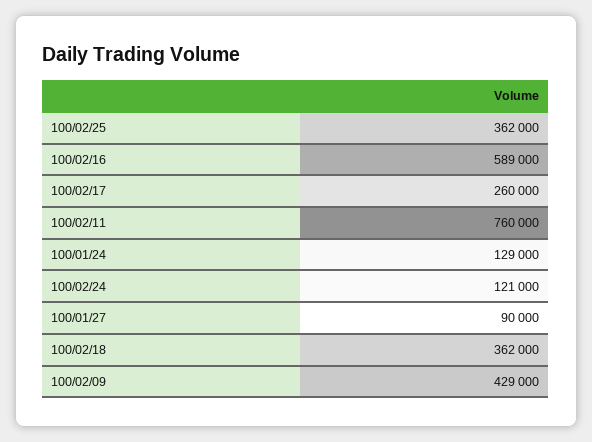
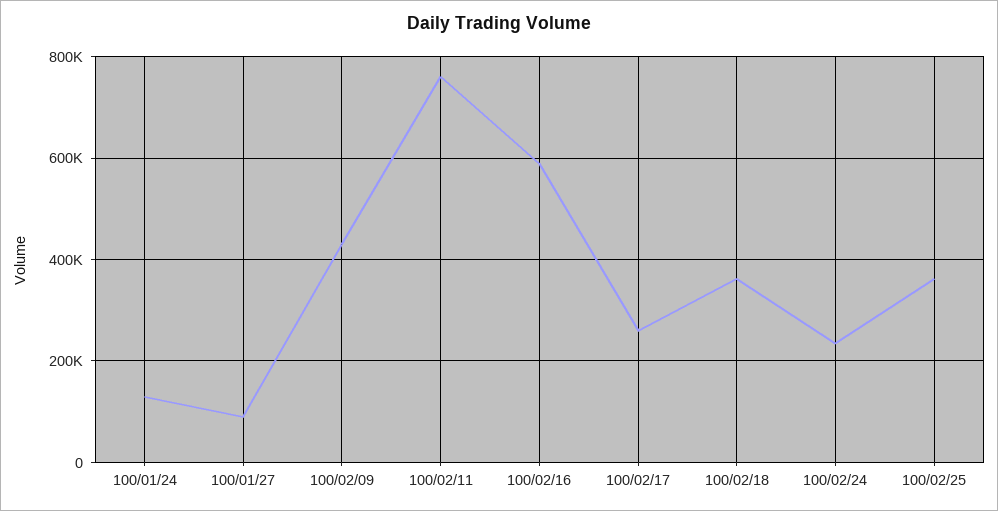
100/02/24: 121000 -> 240000

